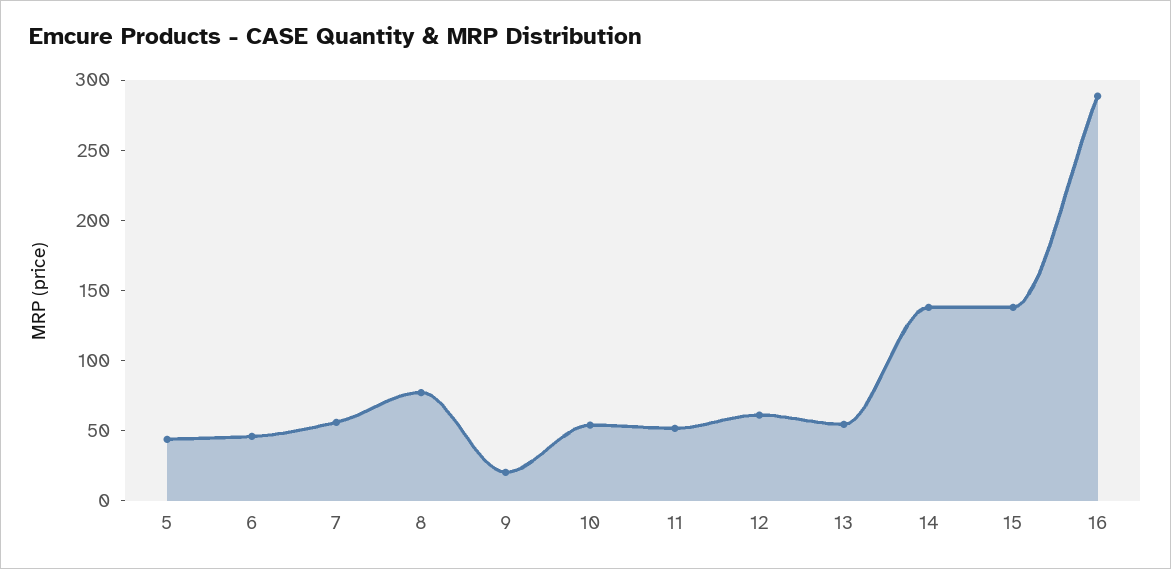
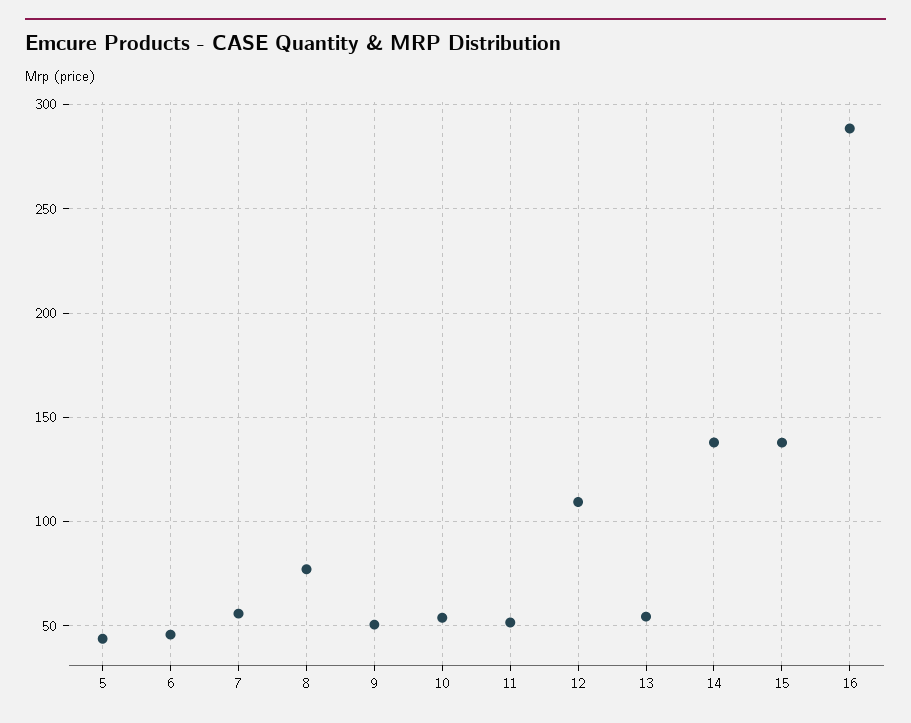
9: 20 -> 50
12: 60 -> 110

